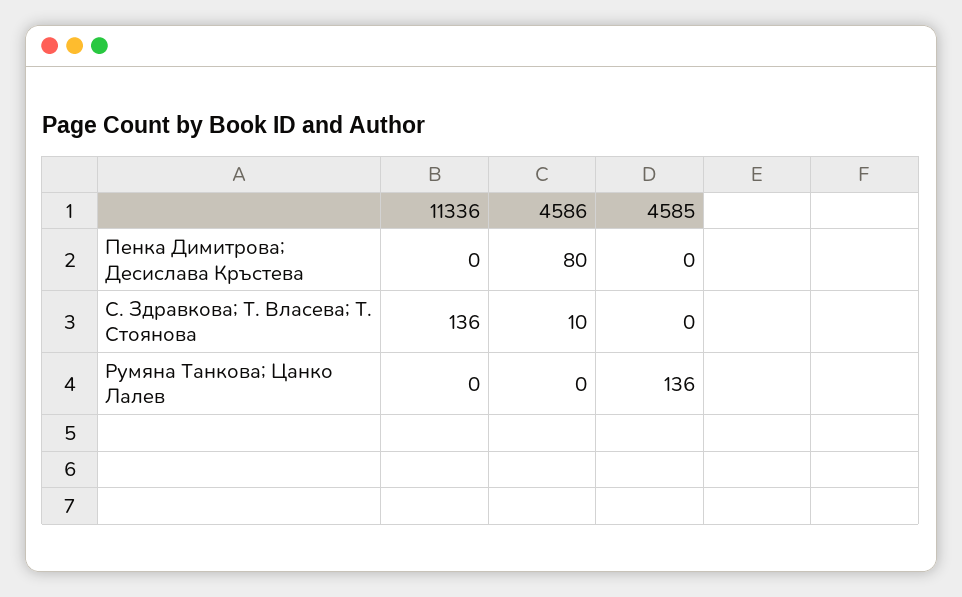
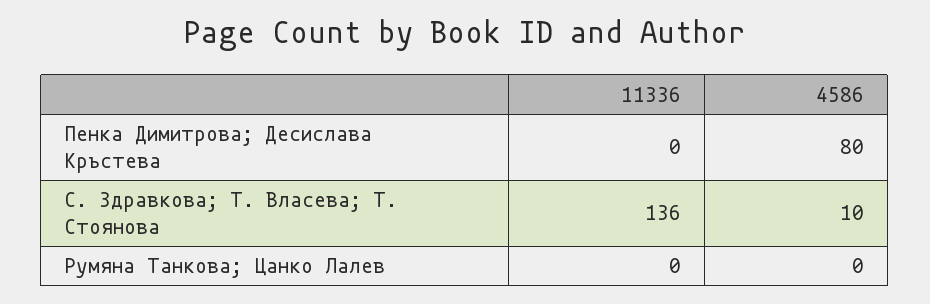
4585, Пенка Димитрова; Десислава Кръстева: 0 -> none
4585, С. Здравкова; Т. Власева; Т. Стоянова: 0 -> none
4585, Румяна Танкова; Цанко Лалев: 136 -> none

